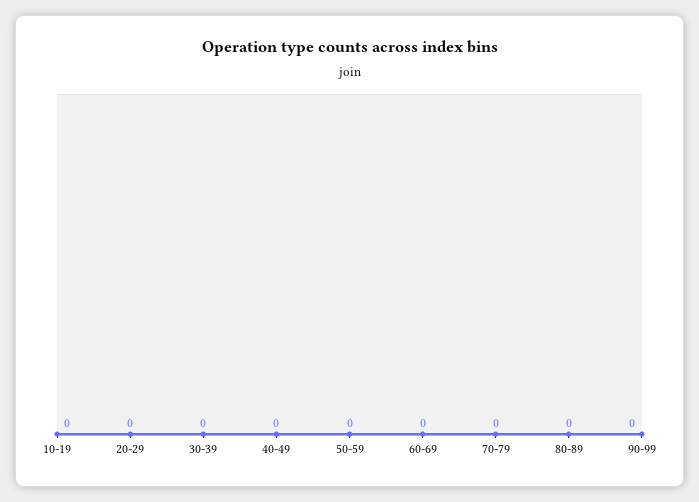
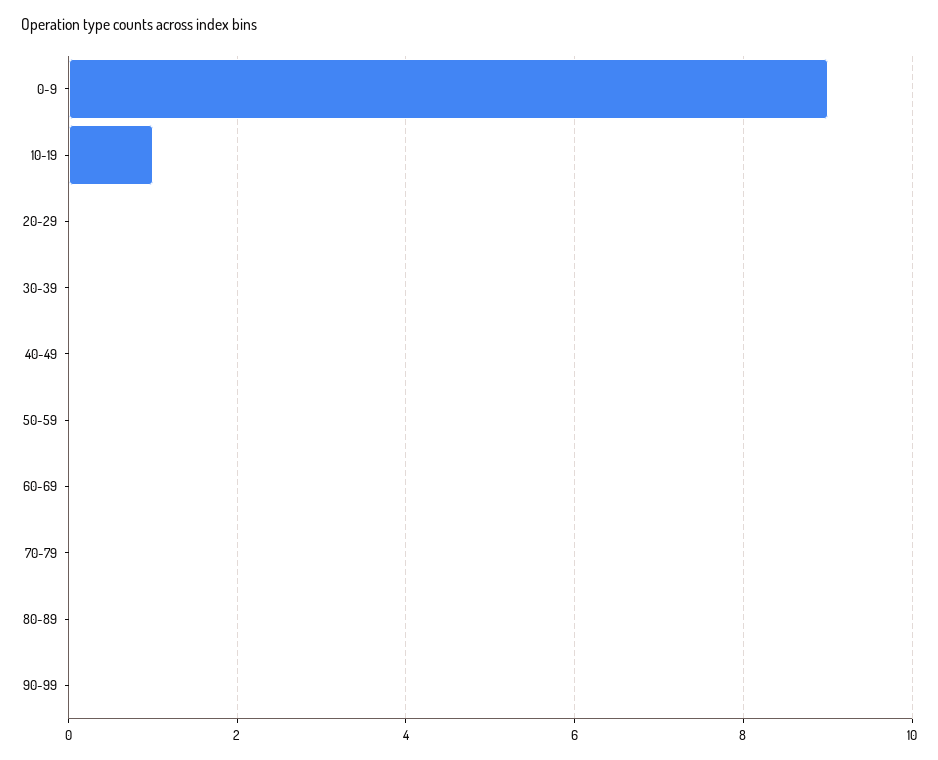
10-19: 0 -> 1
0-9: none -> 9

